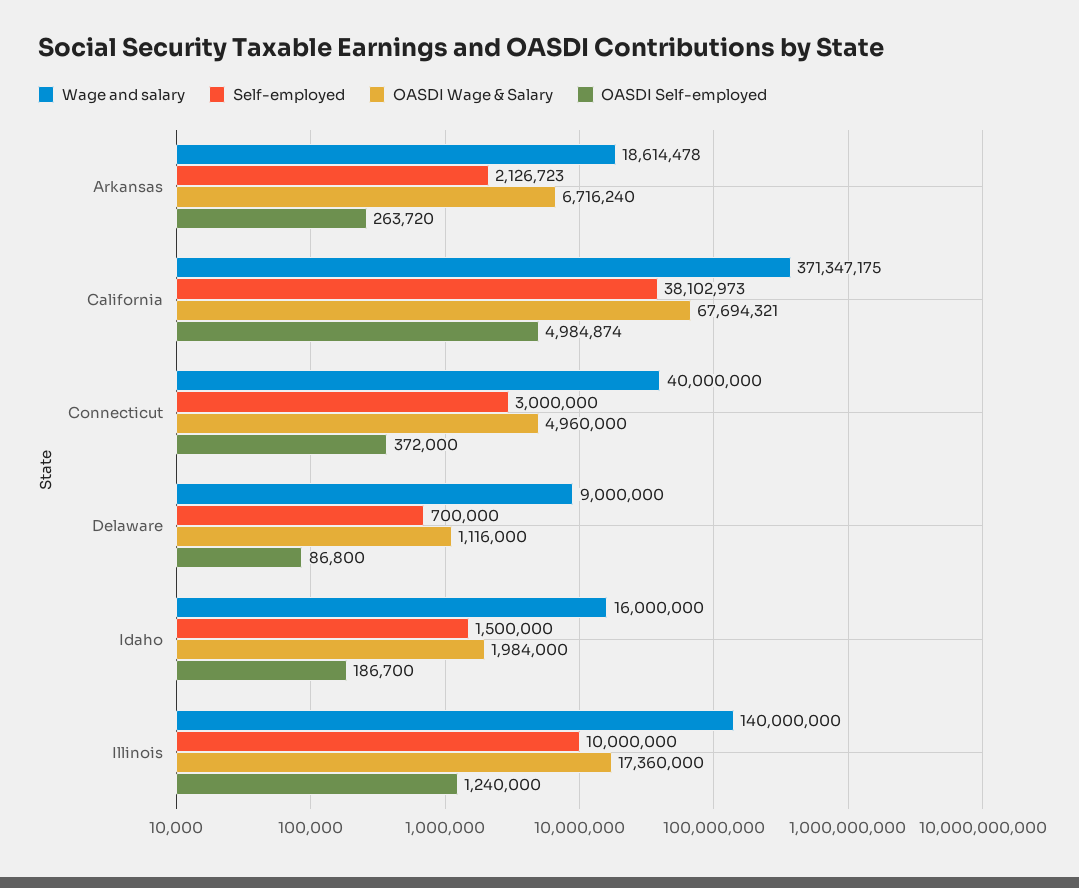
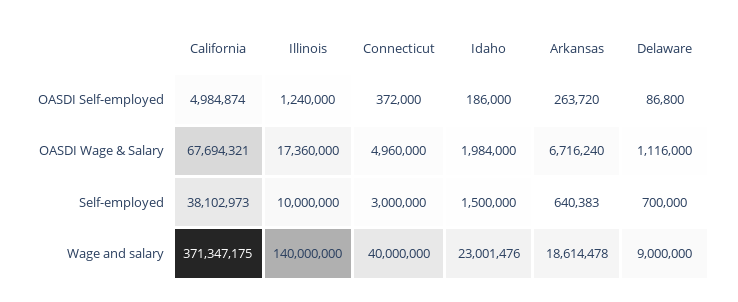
Self-employed, Arkansas: 2126723 -> 640383
Wage and salary, Idaho: 16000000 -> 23001476
OASDI Self-employed, Idaho: 186700 -> 186000

